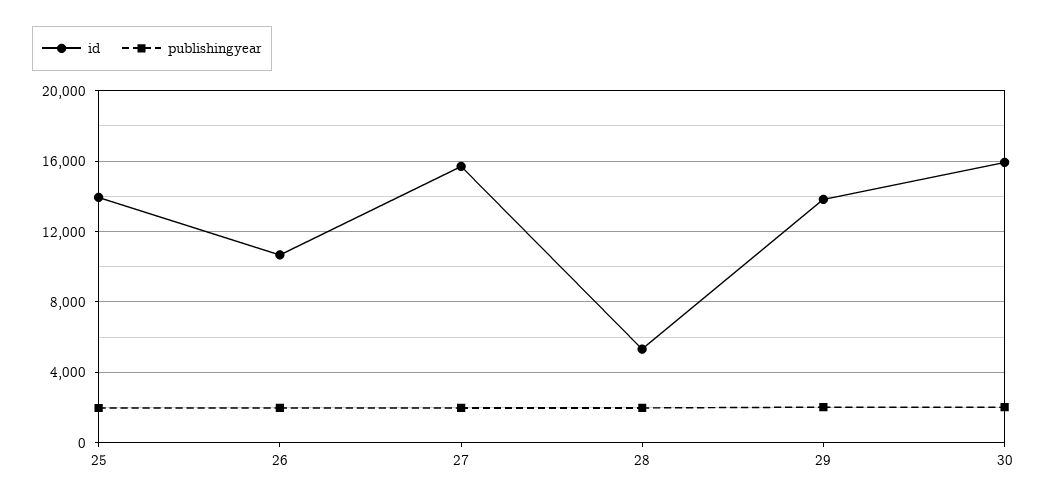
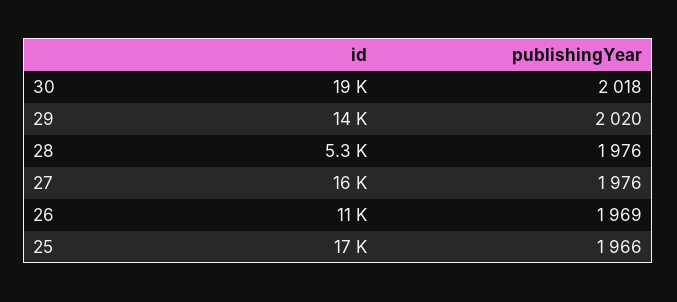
id, 25: 14000 -> 17000
id, 30: 16000 -> 19000

